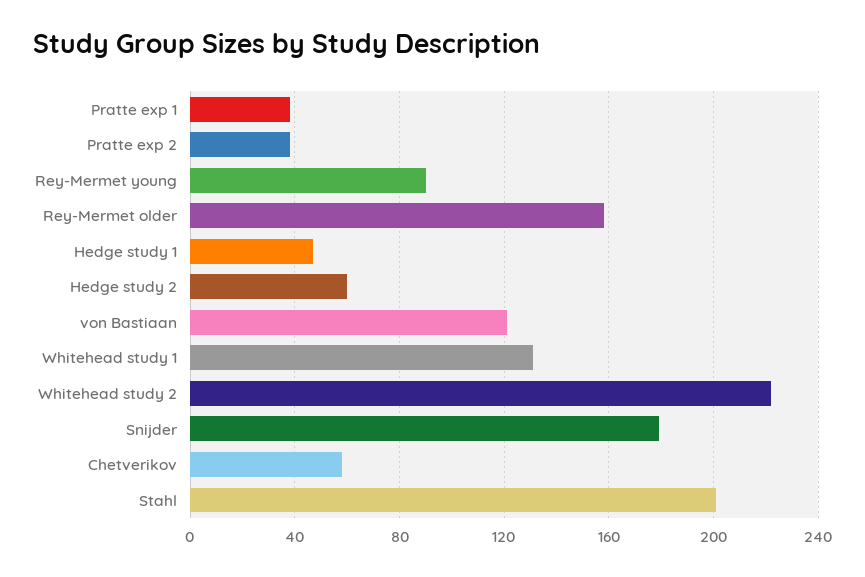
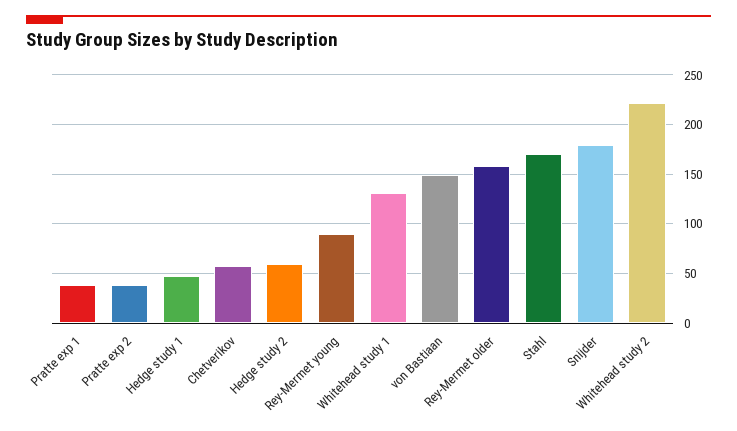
von Bastiaan: 120 -> 150
Stahl: 200 -> 170

